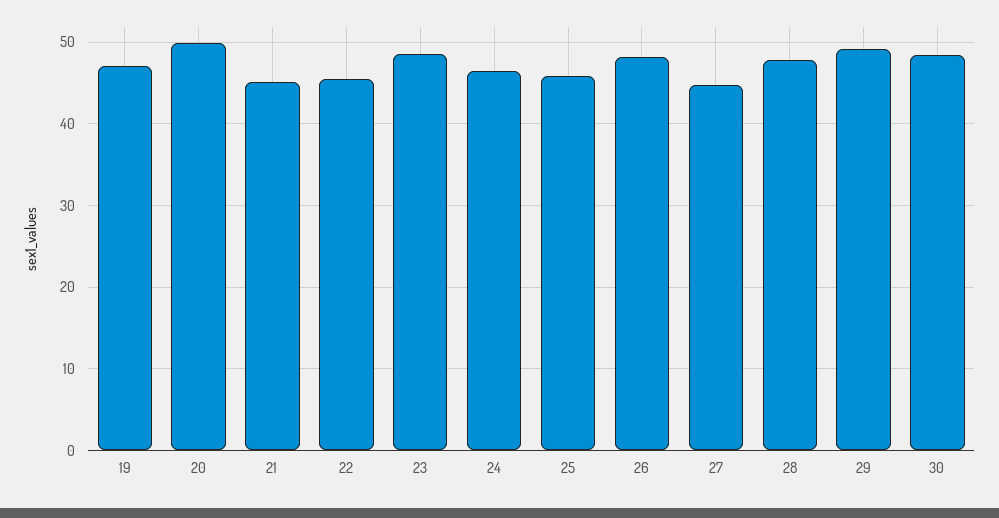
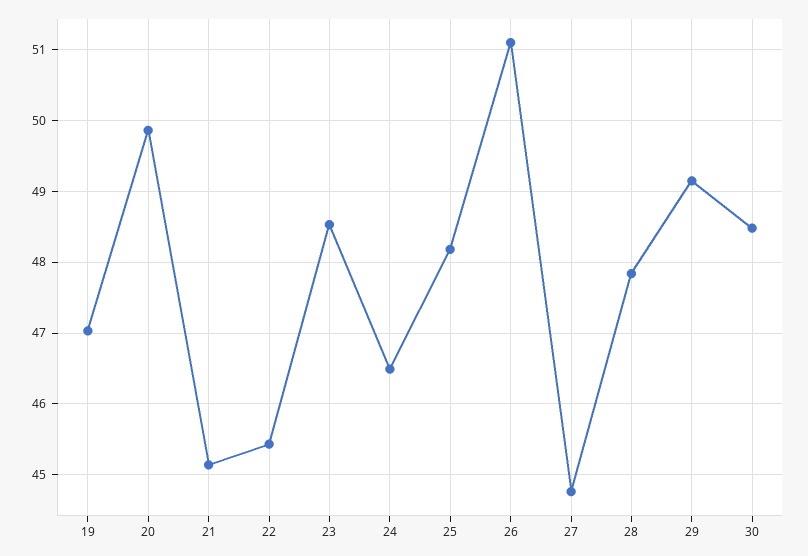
25: 46 -> 48.2
26: 48 -> 51.1

